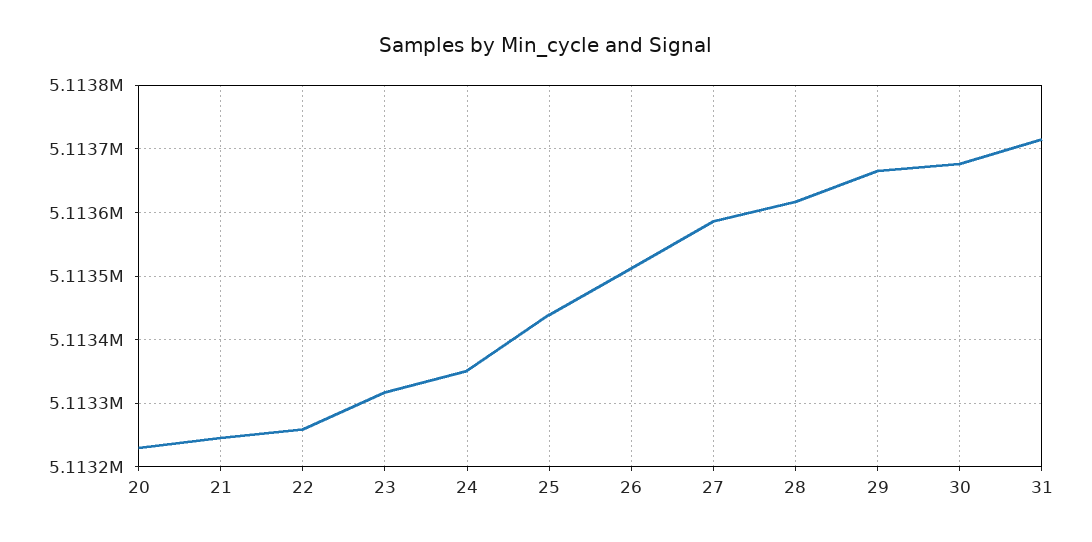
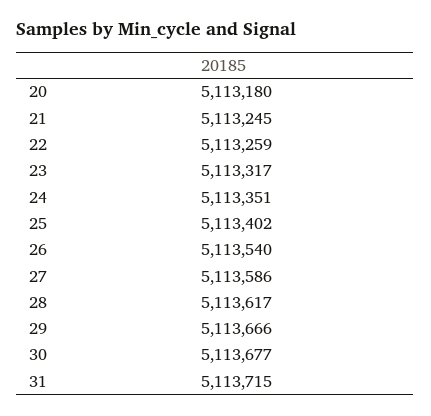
20: 5113230 -> 5113180
25: 5113440 -> 5113402
26: 5113510 -> 5113540

